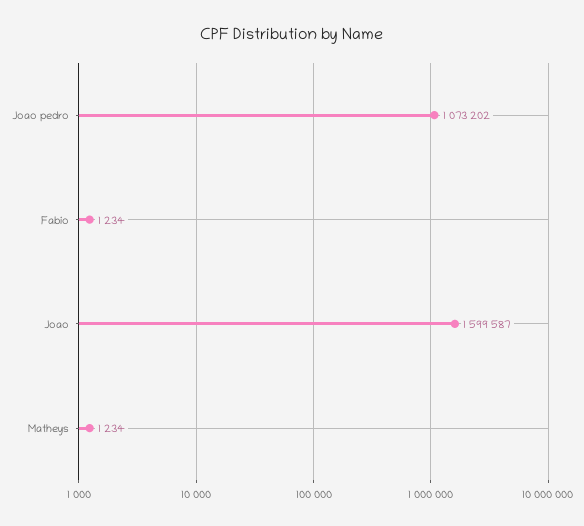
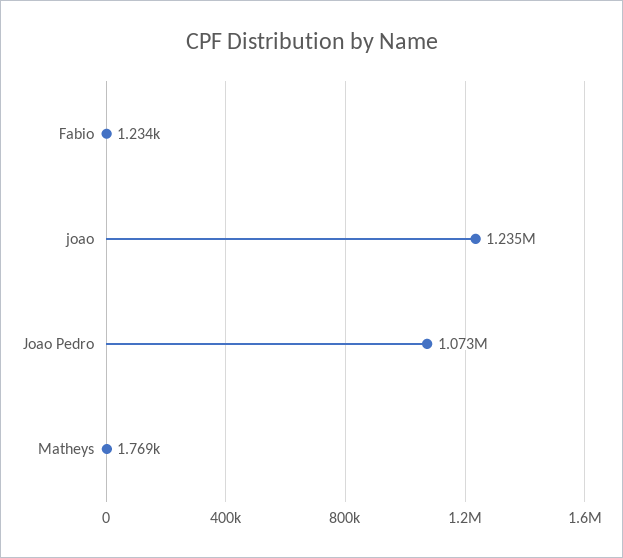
Joao: 1599587 -> 1235000
Matheys: 1234 -> 1769

